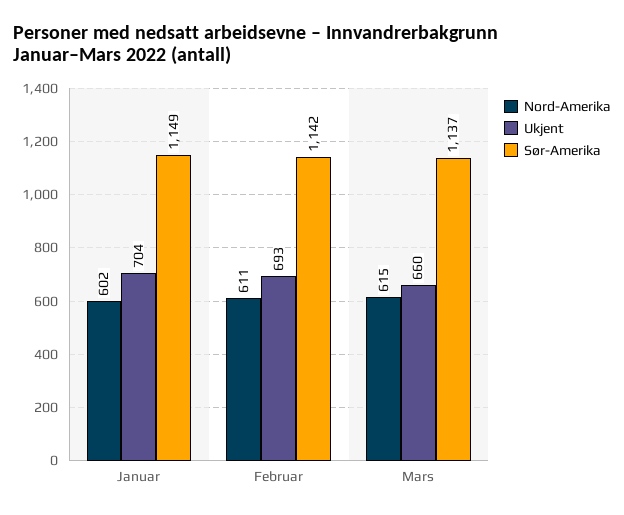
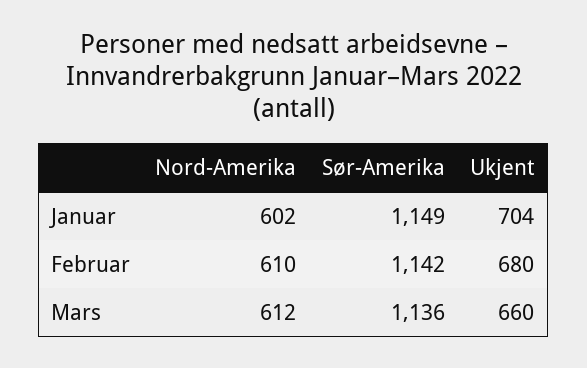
Nord-Amerika, Februar: 611 -> 610
Ukjent, Februar: 693 -> 680
Nord-Amerika, Mars: 615 -> 612
Sør-Amerika, Mars: 1137 -> 1136

